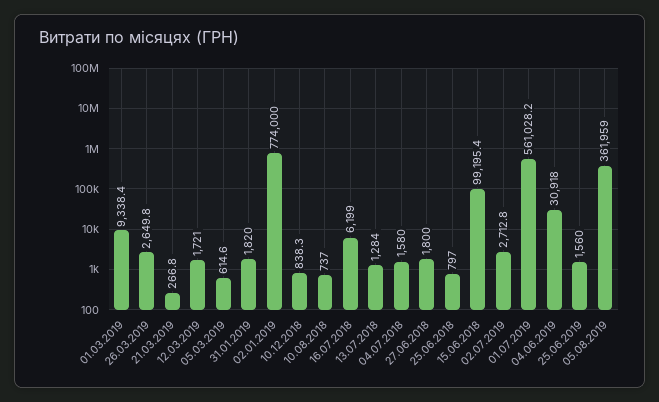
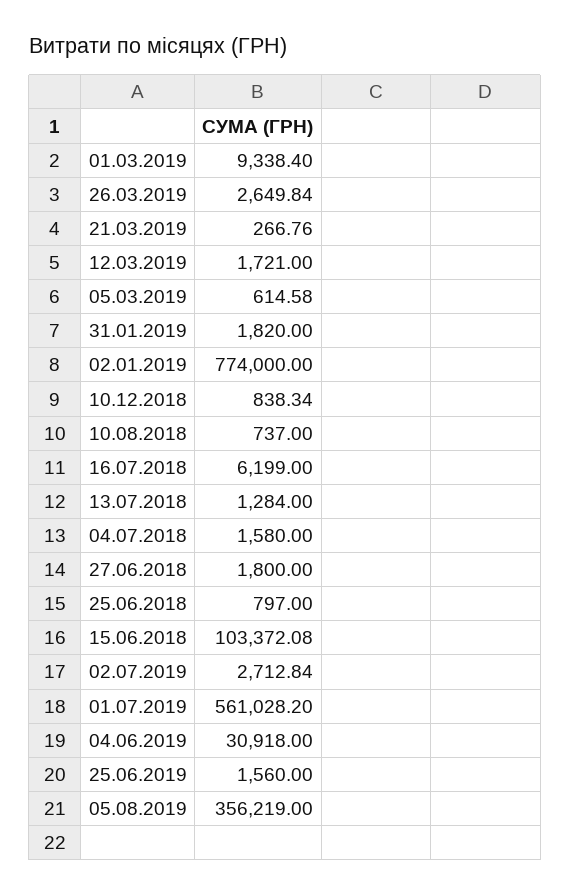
15.06.2018: 99195.4 -> 103372.08
05.08.2019: 361959 -> 356219

